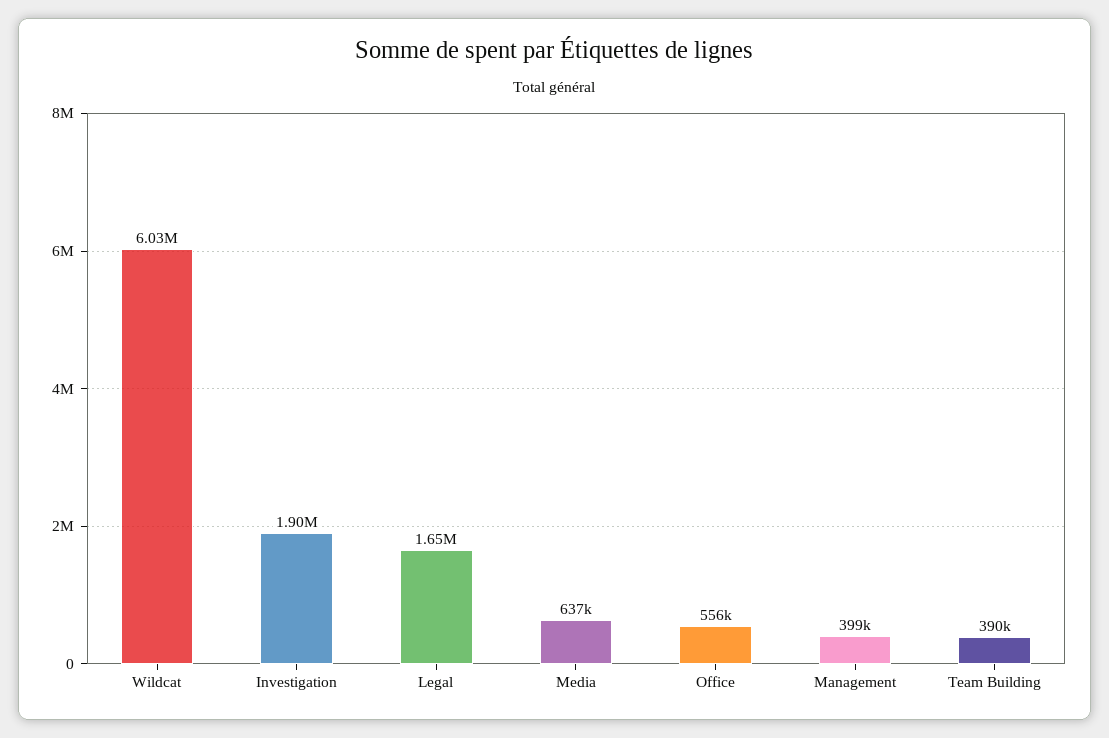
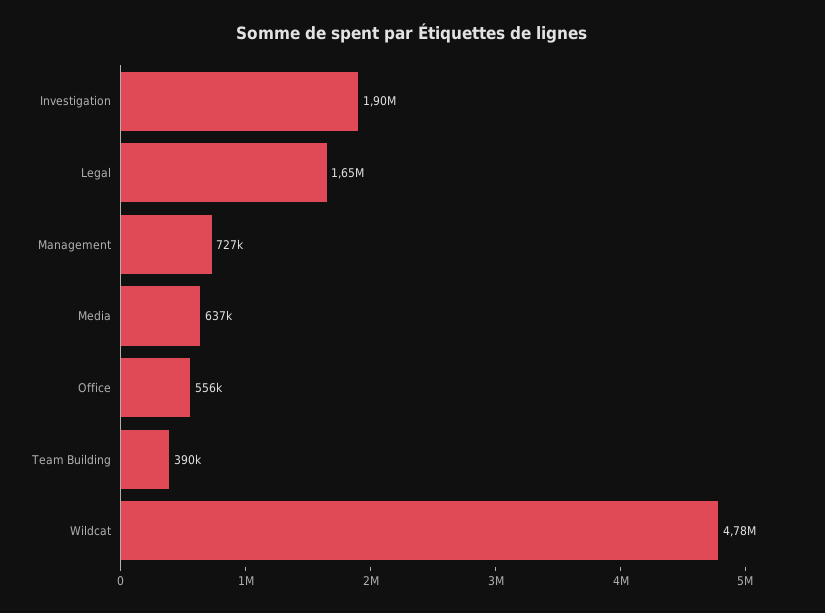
Wildcat: 6030000 -> 4780000
Management: 399000 -> 727000

